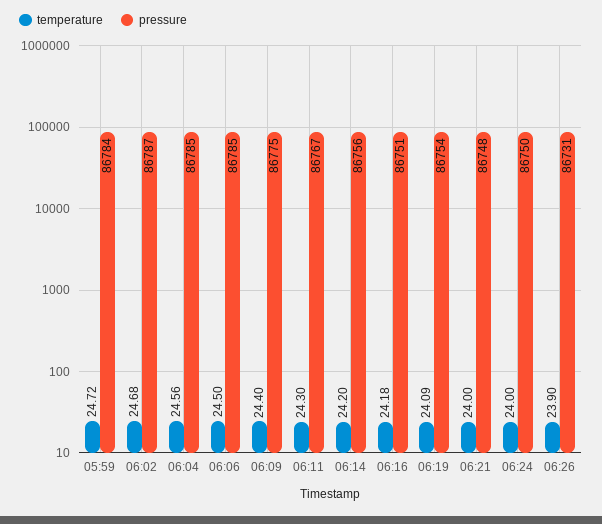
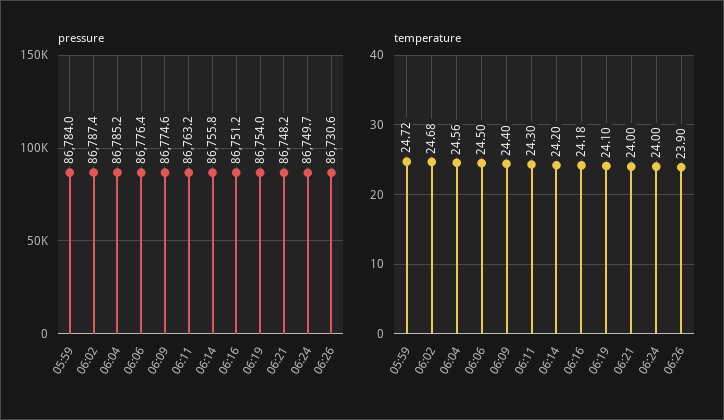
pressure, 06:06: 86785 -> 86776.4
pressure, 06:11: 86767 -> 86763.2
temperature, 06:19: 24.09 -> 24.1

